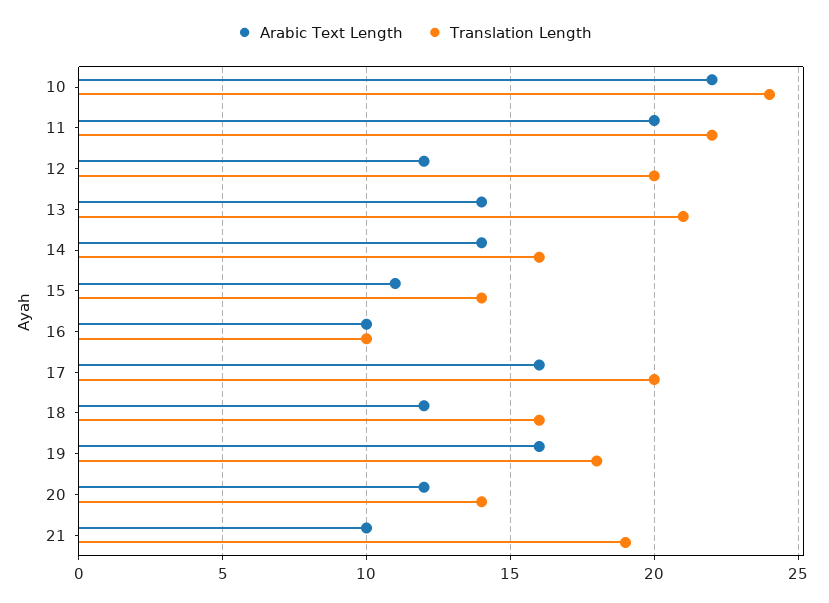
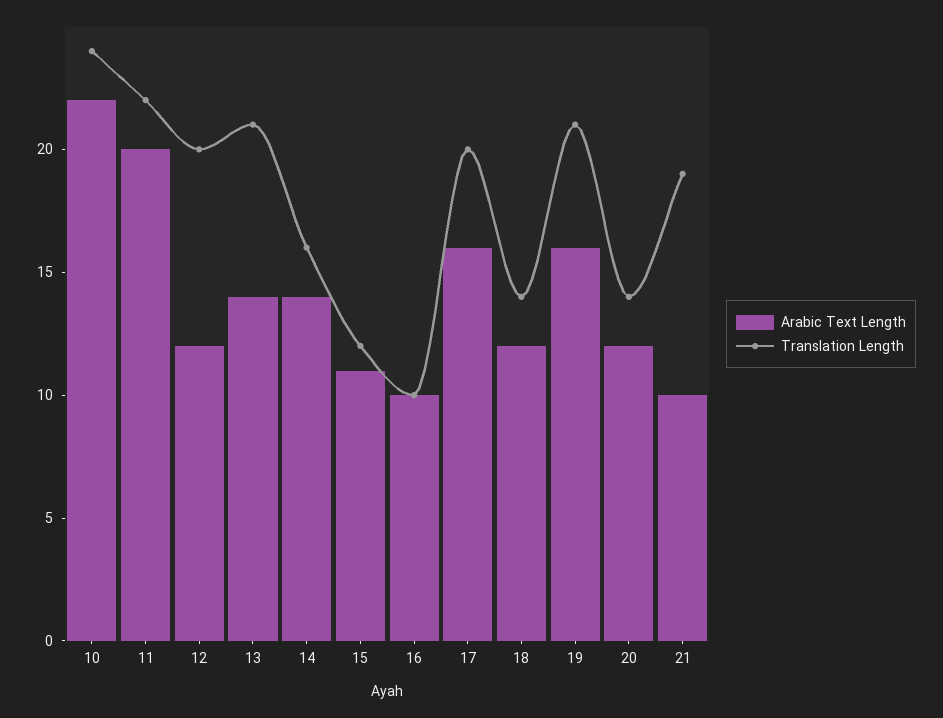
Translation Length, 15: 14 -> 12
Translation Length, 18: 16 -> 14
Translation Length, 19: 18 -> 21

